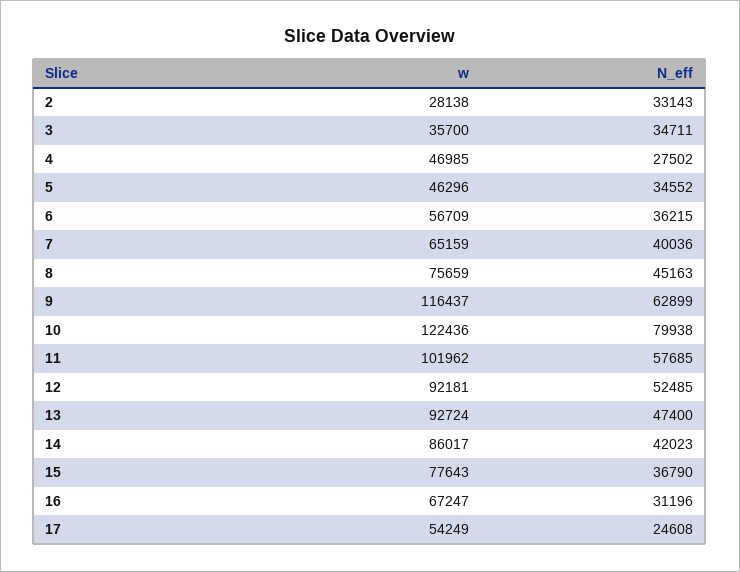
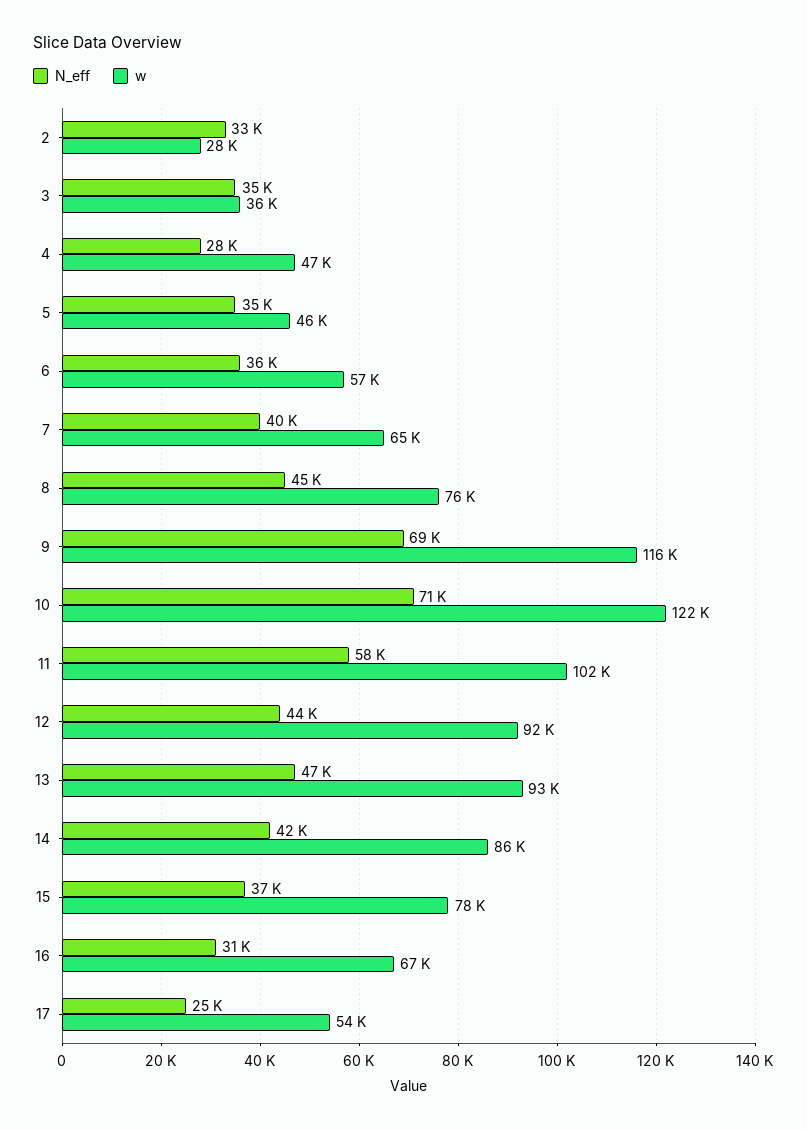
N_eff, 9: 62899 -> 69000
N_eff, 10: 79938 -> 71000
N_eff, 12: 52485 -> 44000

